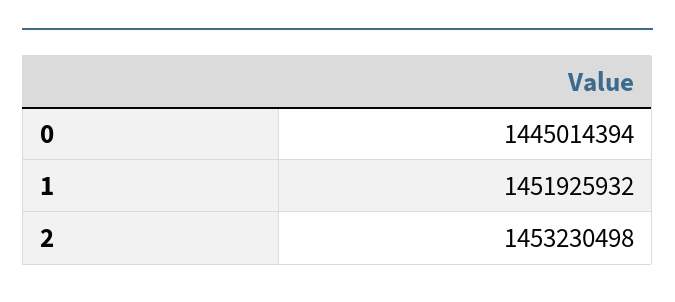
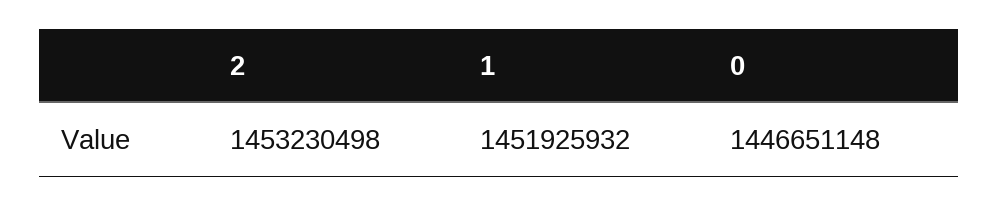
0: 1445014394 -> 1446651148

